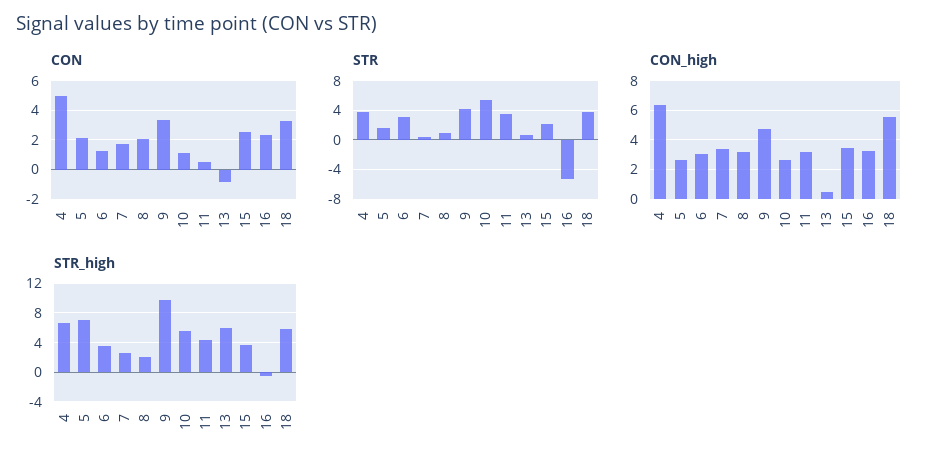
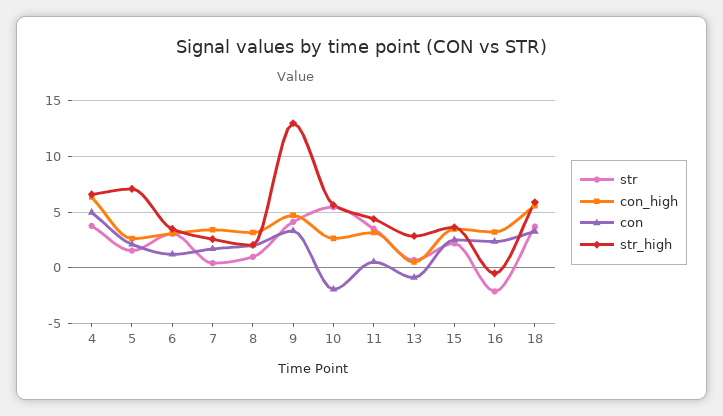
CON, 10: 1 -> -2
STR, 16: -5 -> -2
STR_high, 9: 10 -> 13
STR_high, 13: 6 -> 3

